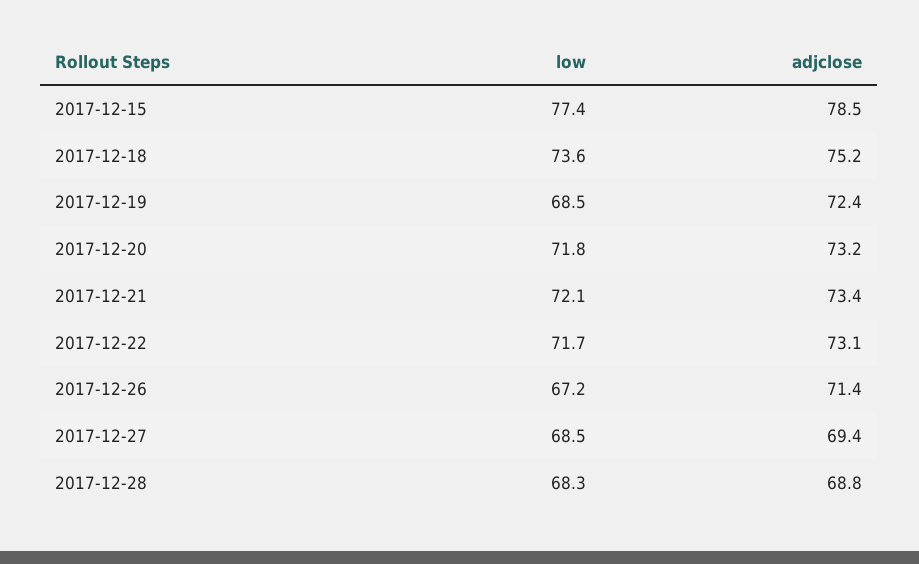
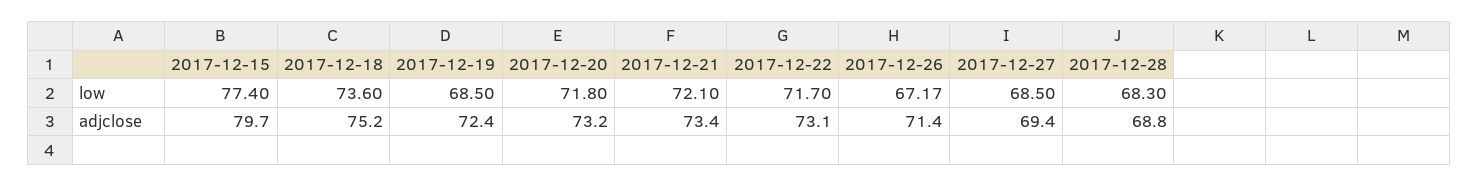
adjclose, 2017-12-15: 78.5 -> 79.7

